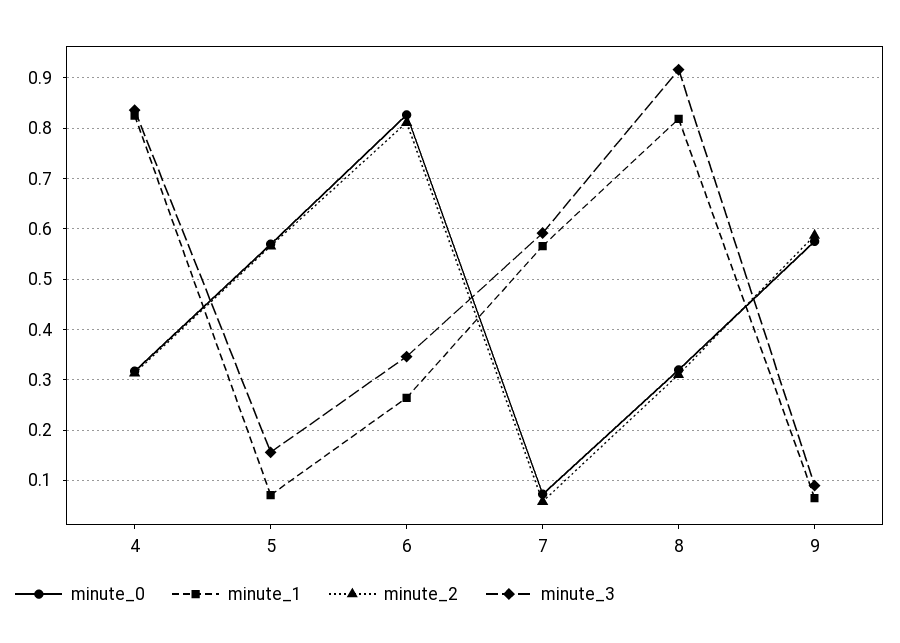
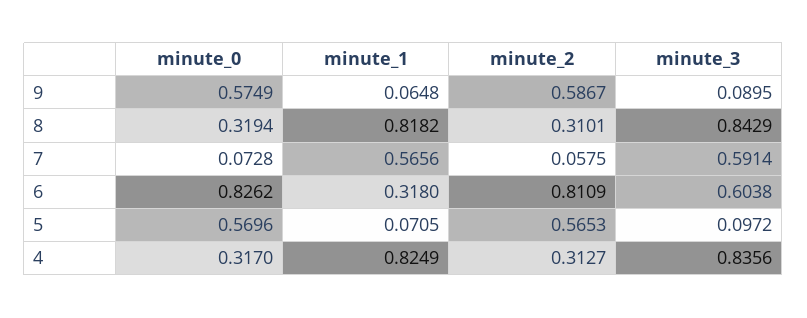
minute_3, 5: 0.16 -> 0.0972
minute_1, 6: 0.26 -> 0.318
minute_3, 6: 0.34 -> 0.6038
minute_3, 8: 0.92 -> 0.8429

